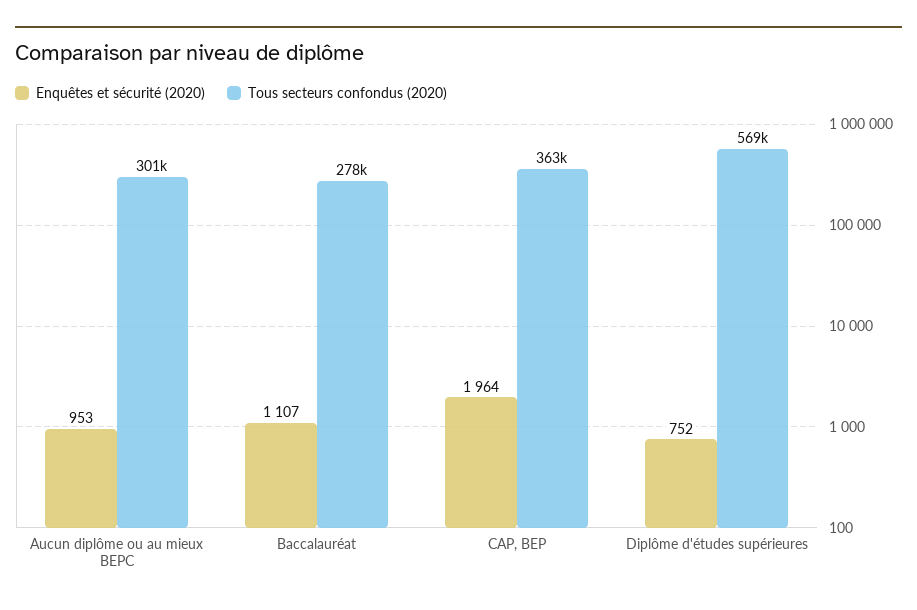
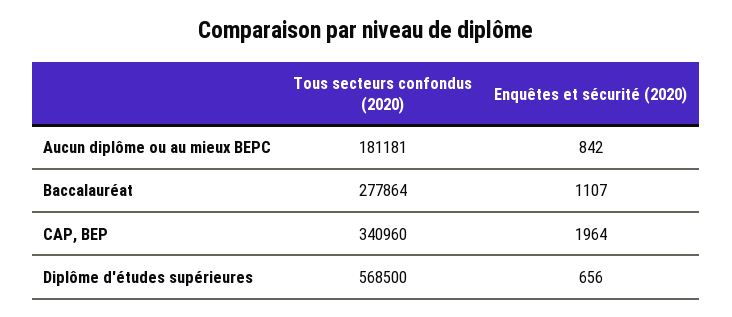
Enquêtes et sécurité (2020), Aucun diplôme ou au mieux BEPC: 953 -> 842
Tous secteurs confondus (2020), Aucun diplôme ou au mieux BEPC: 301000 -> 181181
Tous secteurs confondus (2020), CAP, BEP: 363000 -> 340960
Enquêtes et sécurité (2020), Diplôme d'études supérieures: 752 -> 656

